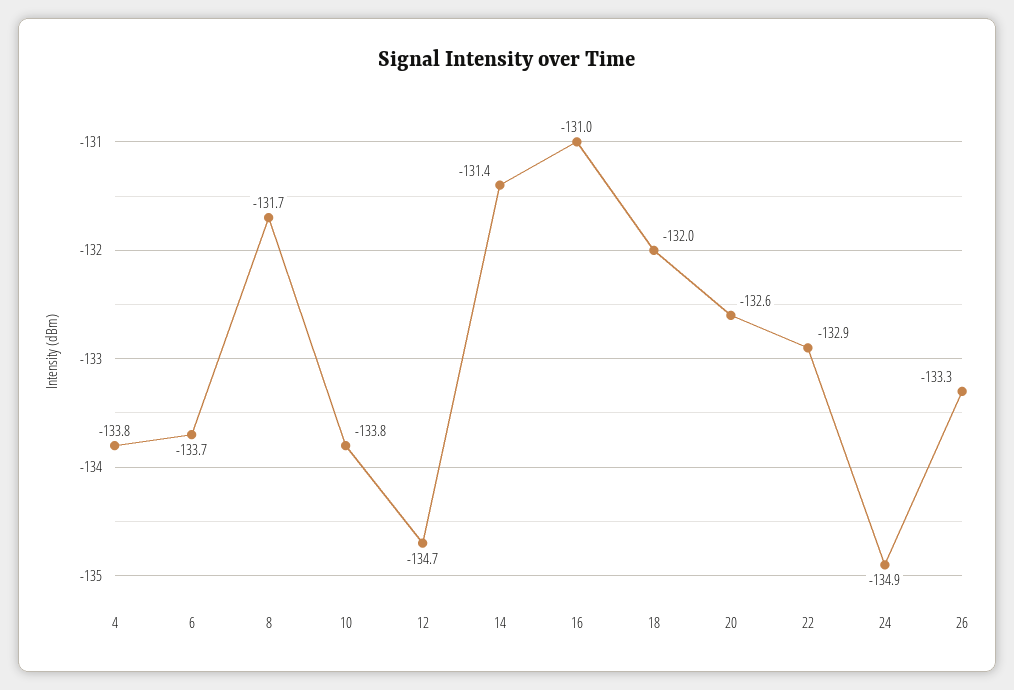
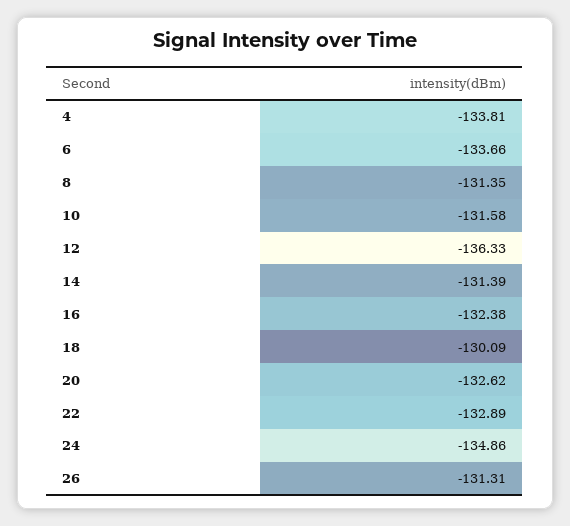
8: -131.7 -> -131.35
10: -133.8 -> -131.58
12: -134.7 -> -136.33
16: -131 -> -132.38
18: -132 -> -130.09
26: -133.3 -> -131.31

